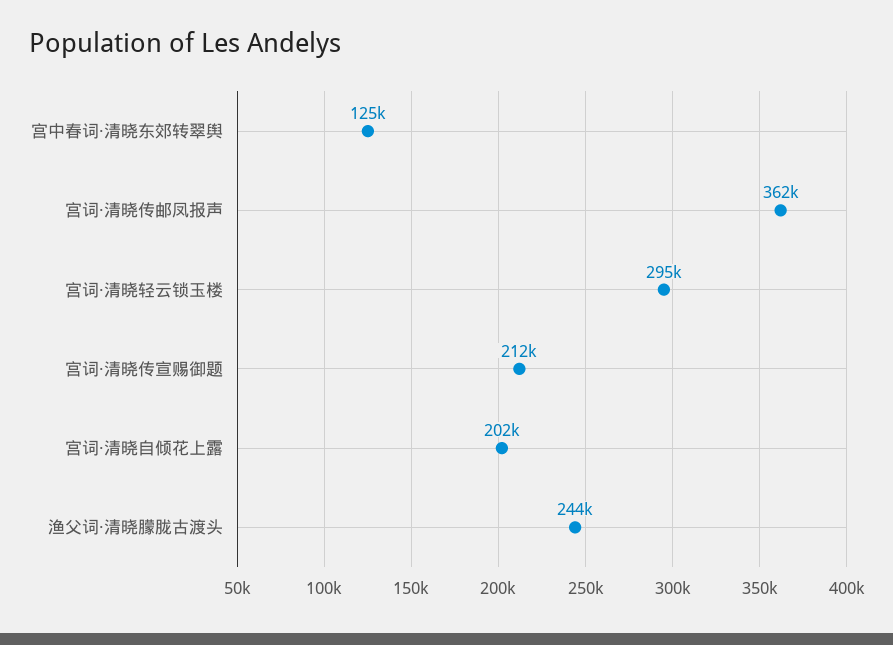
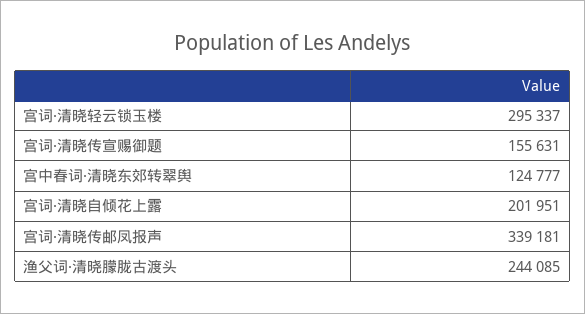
宫词·清晓传邮凤报声: 362000 -> 339181
宫词·清晓传宣赐御题: 212000 -> 155631

